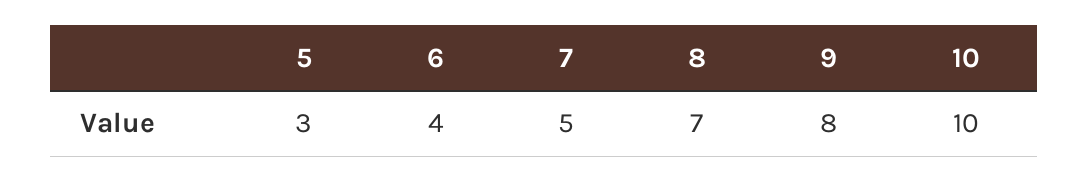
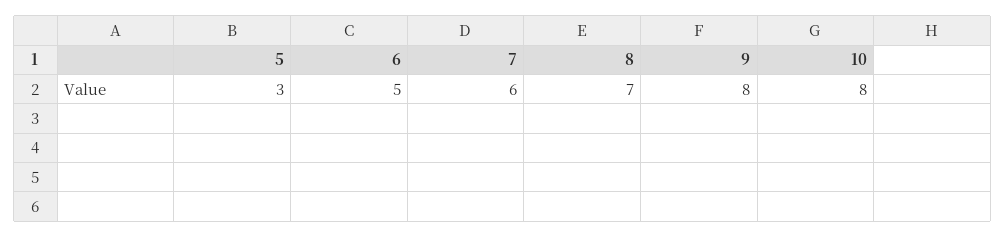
6: 4 -> 5
7: 5 -> 6
10: 10 -> 8

